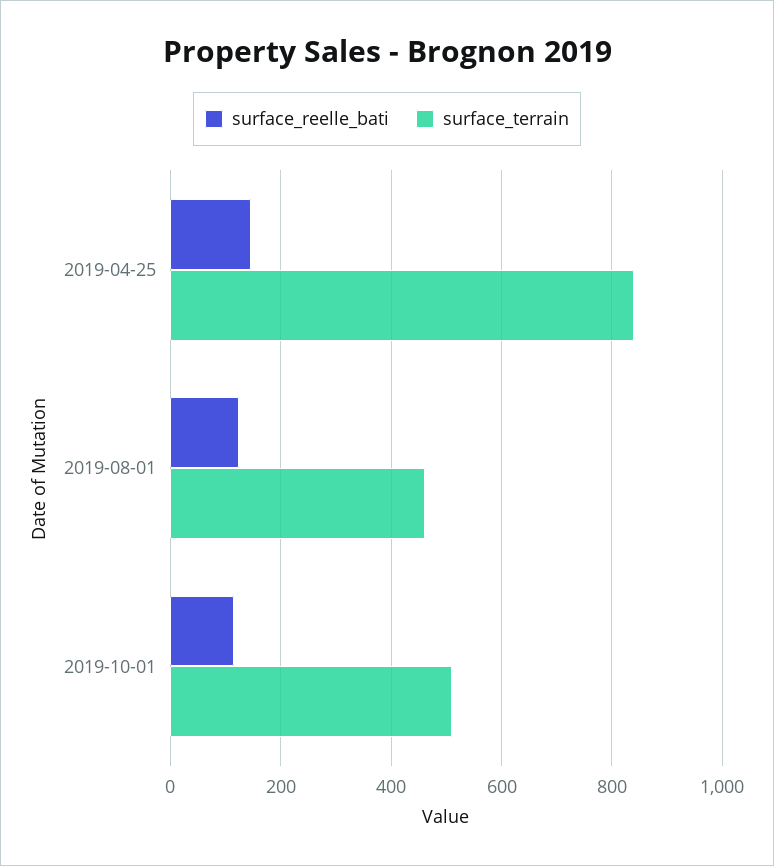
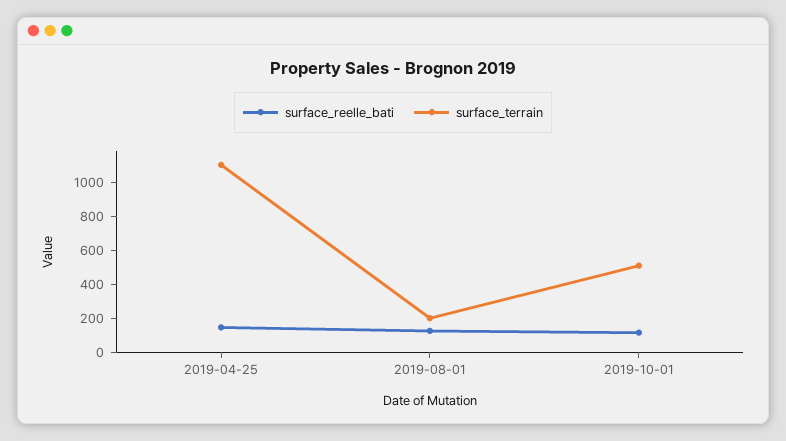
surface_terrain, 2019-04-25: 840 -> 1100
surface_terrain, 2019-08-01: 460 -> 200

